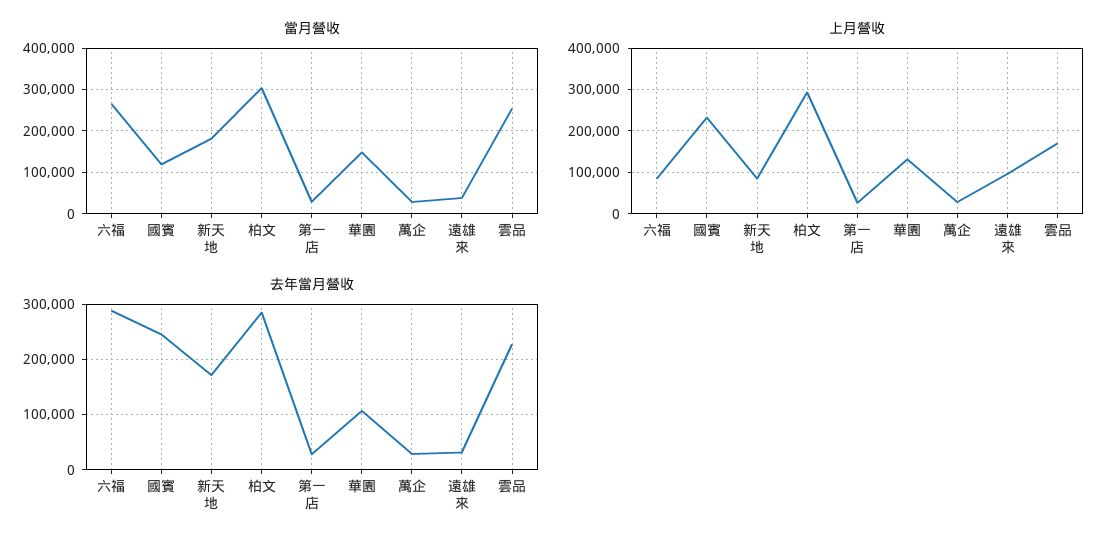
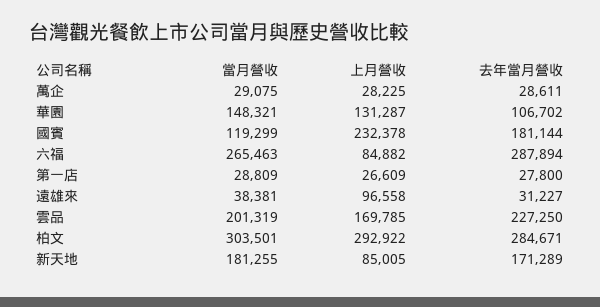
當月營收, 雲品: 260000 -> 201319
去年當月營收, 國賓: 240000 -> 181144

